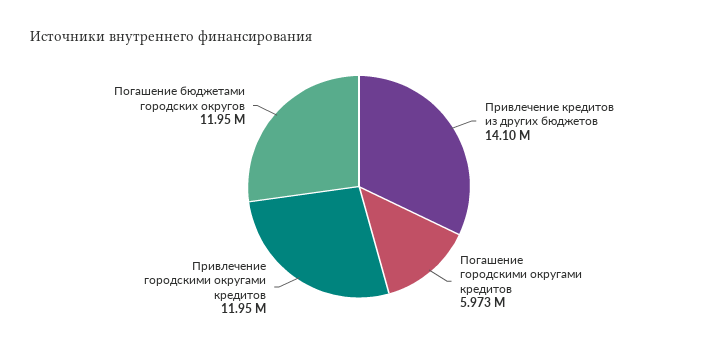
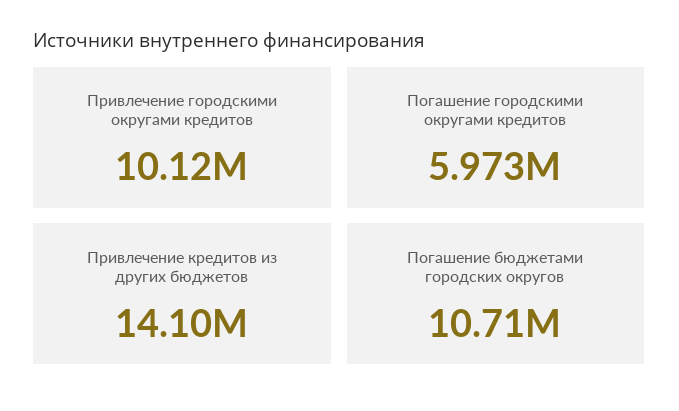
Привлечение городскими округами кредитов: 11950000 -> 10120000
Погашение бюджетами городских округов: 11950000 -> 10710000

